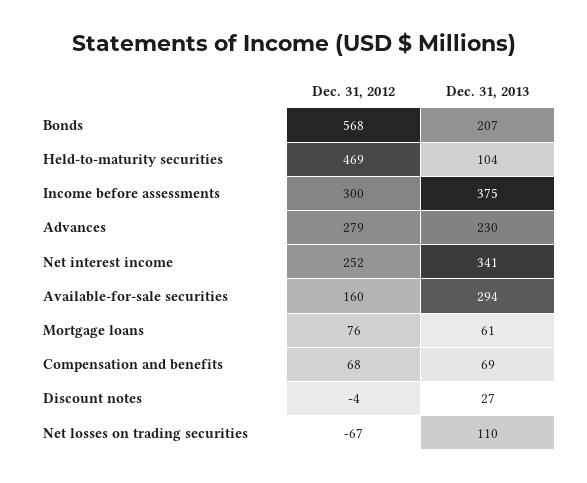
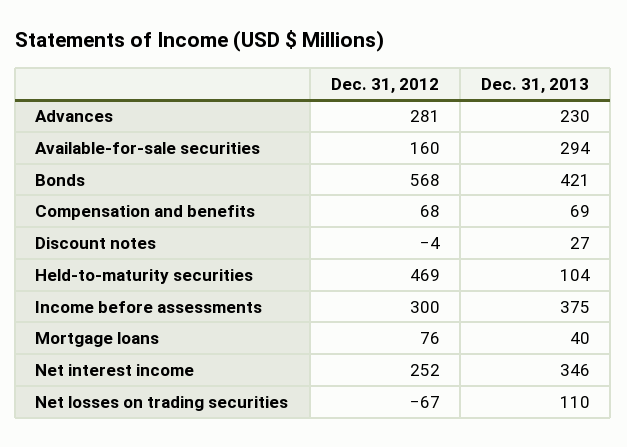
Dec. 31, 2013, Bonds: 207 -> 421
Dec. 31, 2012, Advances: 279 -> 281
Dec. 31, 2013, Net interest income: 341 -> 346
Dec. 31, 2013, Mortgage loans: 61 -> 40

